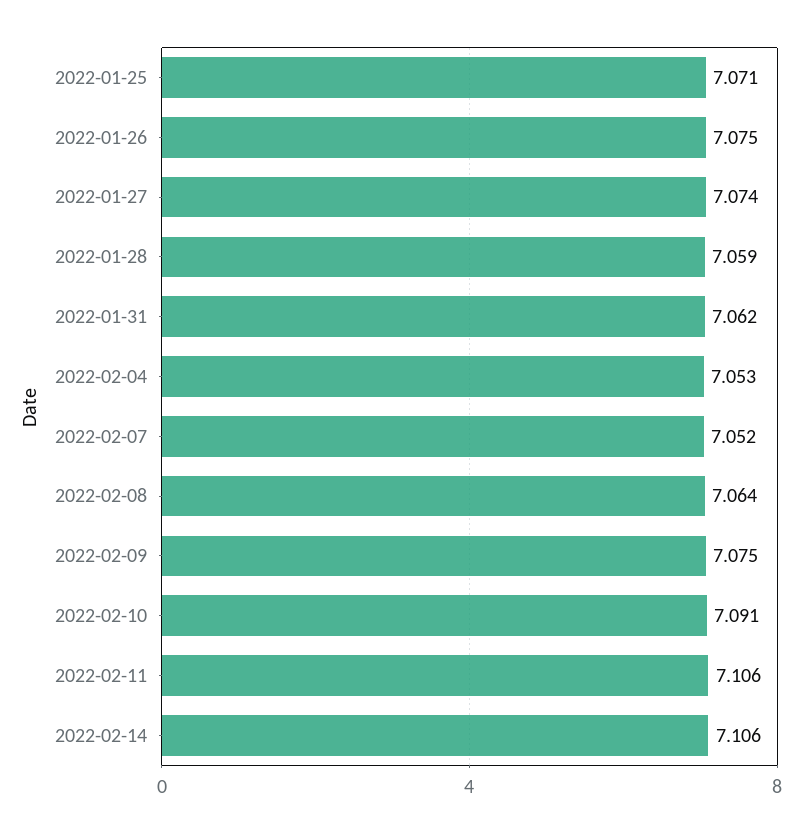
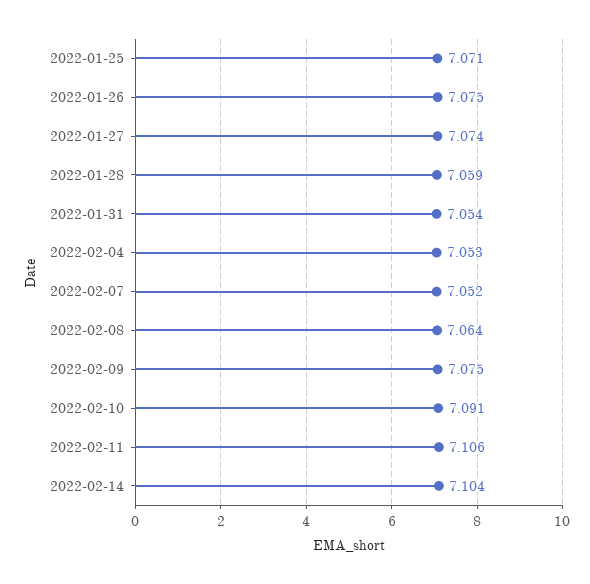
2022-01-31: 7.062 -> 7.054
2022-02-14: 7.106 -> 7.104

